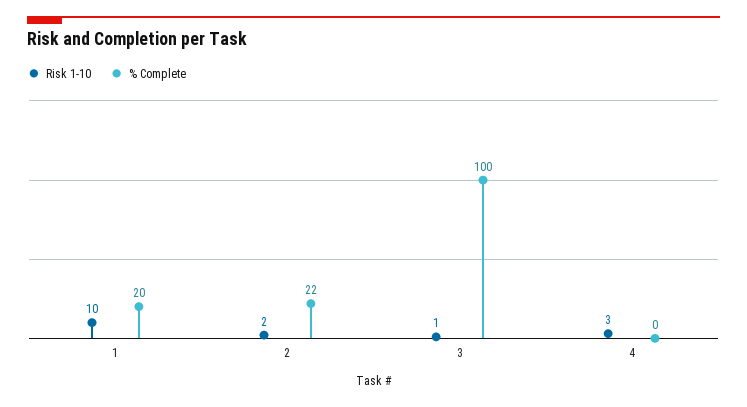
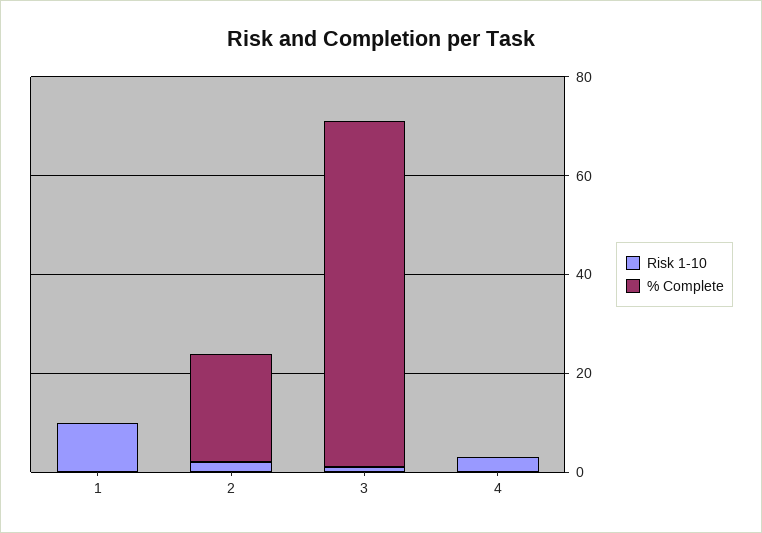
% Complete, 1: 20 -> 0
% Complete, 3: 100 -> 70

